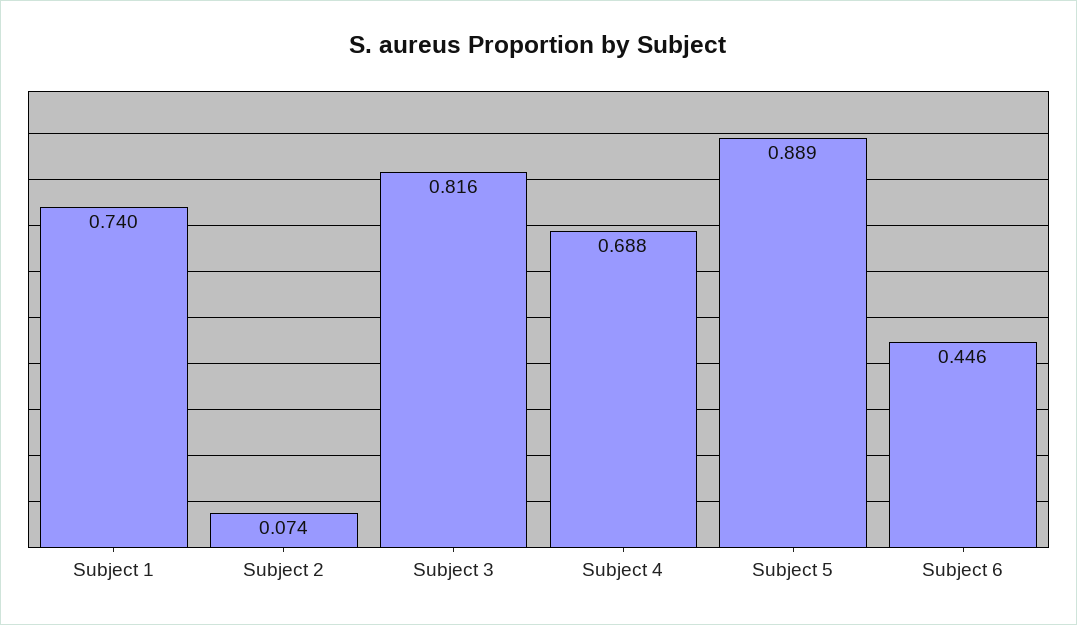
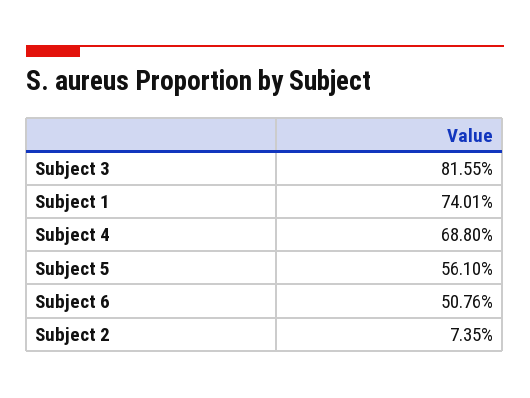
Subject 5: 0.889 -> 0.561
Subject 6: 0.446 -> 0.5076

